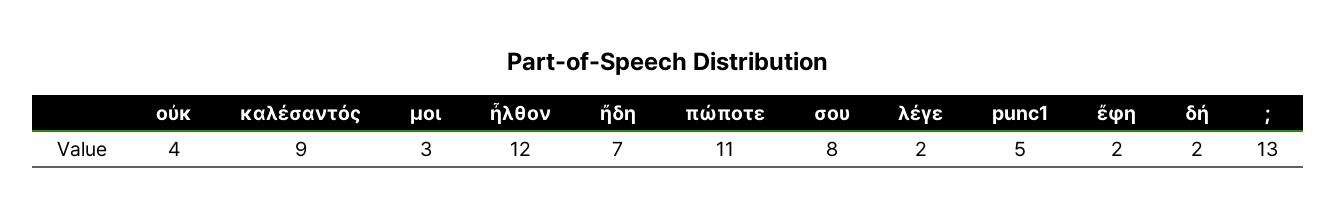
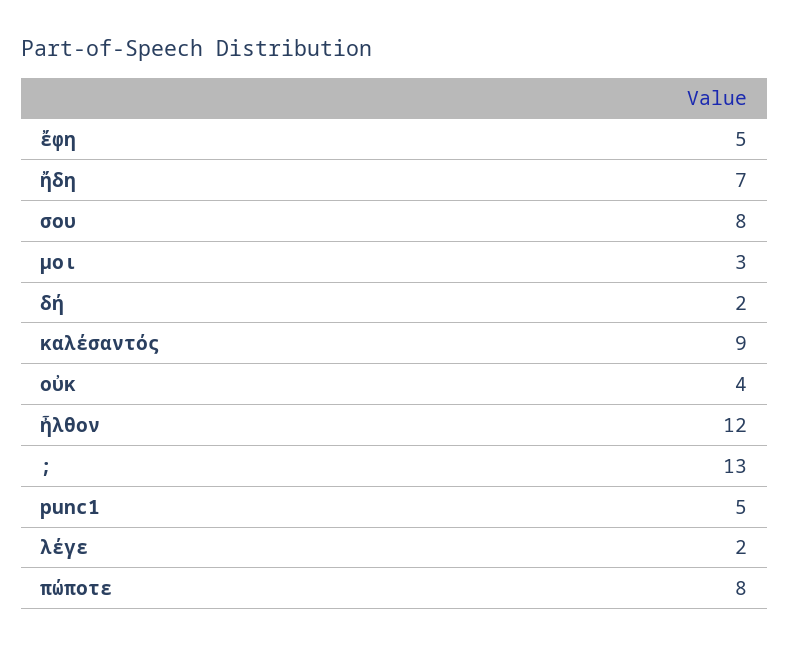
πώποτε: 11 -> 8
ἔφη: 2 -> 5

